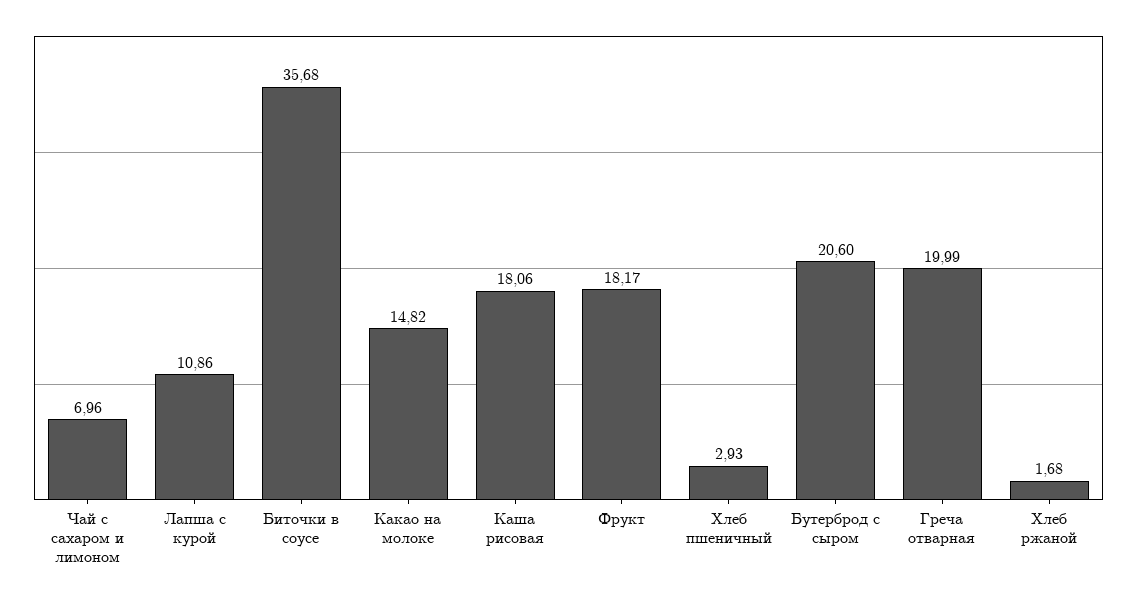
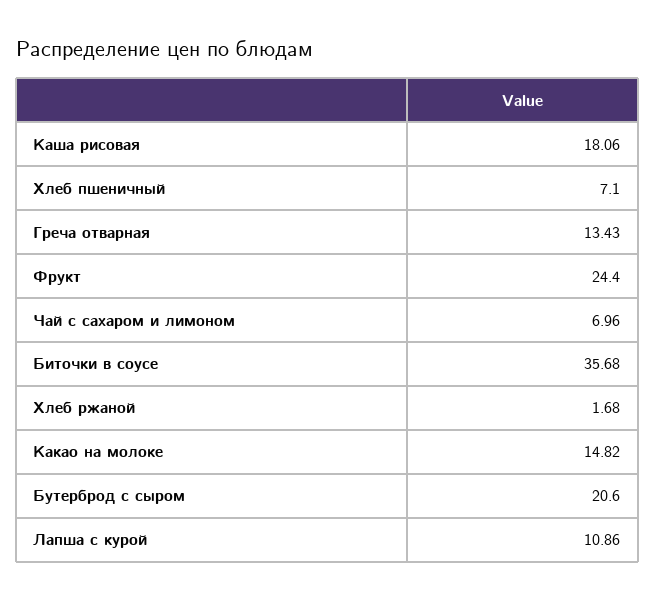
Фрукт: 18.17 -> 24.4
Хлеб пшеничный: 2.93 -> 7.1
Греча отварная: 19.99 -> 13.43

